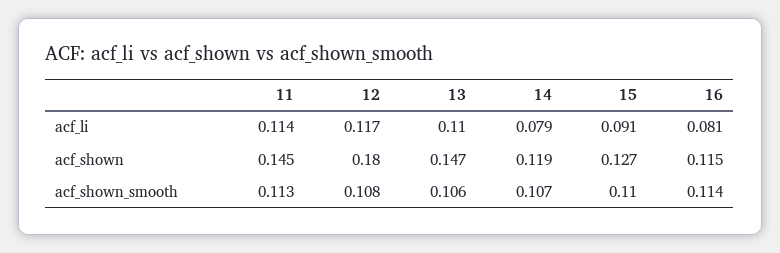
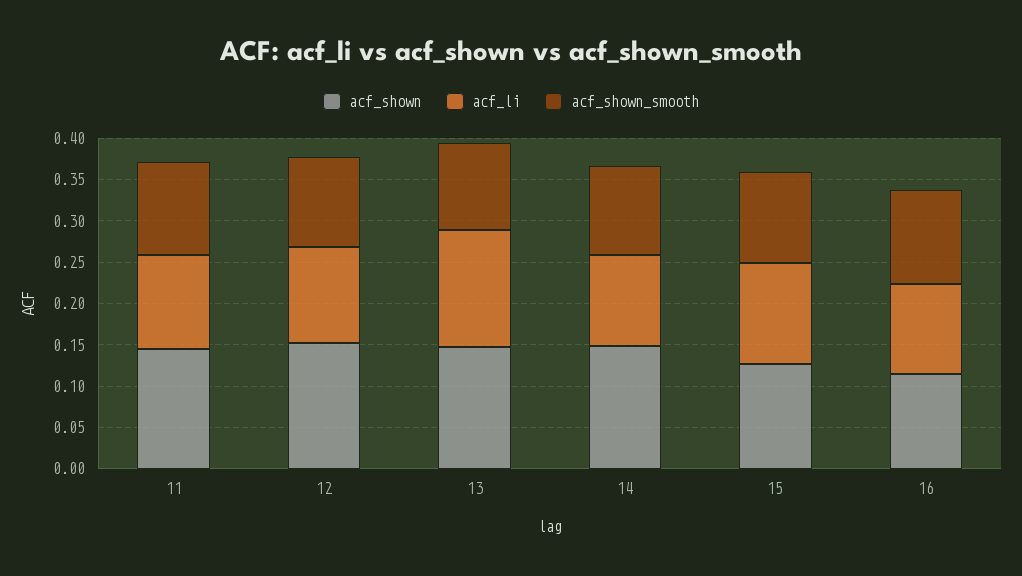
acf_li, 13: 0.11 -> 0.14
acf_li, 14: 0.079 -> 0.11
acf_li, 15: 0.091 -> 0.12
acf_li, 16: 0.081 -> 0.11
acf_shown, 12: 0.18 -> 0.15
acf_shown, 14: 0.119 -> 0.15

